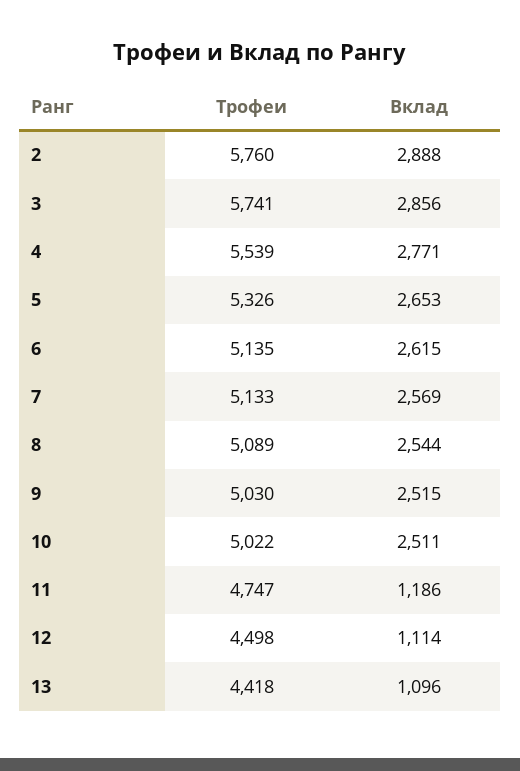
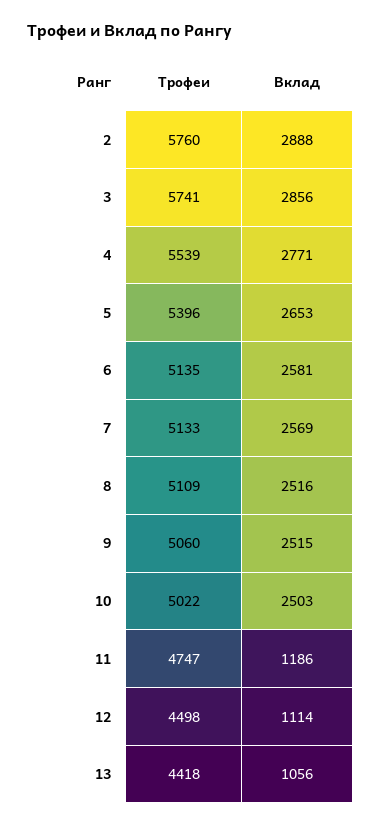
Трофеи, 5: 5326 -> 5396
Вклад, 6: 2615 -> 2581
Трофеи, 8: 5089 -> 5109
Вклад, 8: 2544 -> 2516
Трофеи, 9: 5030 -> 5060
Вклад, 10: 2511 -> 2503
Вклад, 13: 1096 -> 1056

